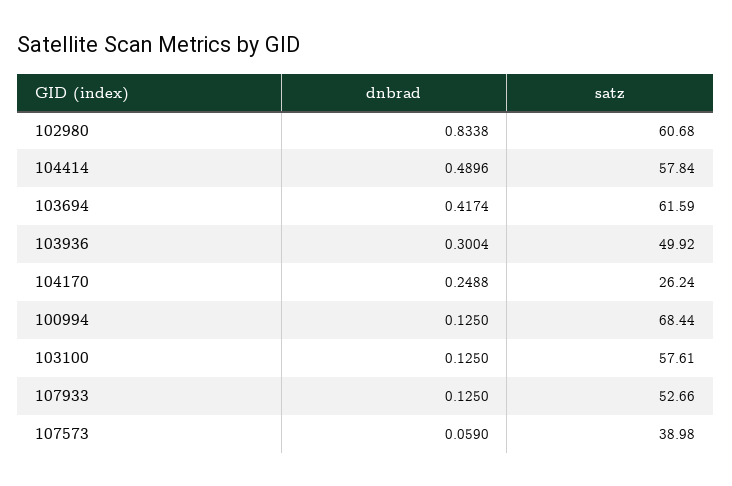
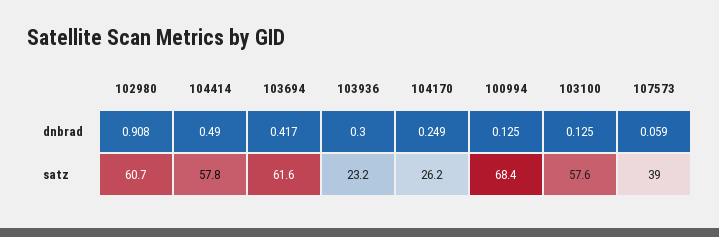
dnbrad, 102980: 0.8338 -> 0.908
satz, 103936: 49.92 -> 23.2
dnbrad, 107933: 0.125 -> none
satz, 107933: 52.66 -> none

